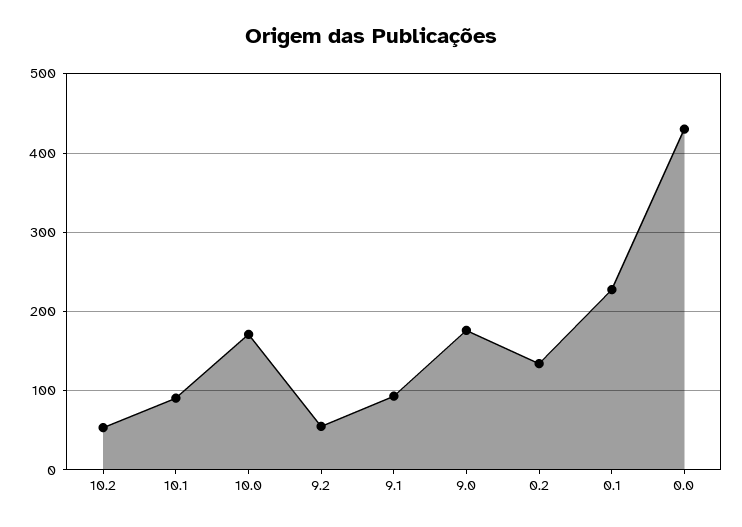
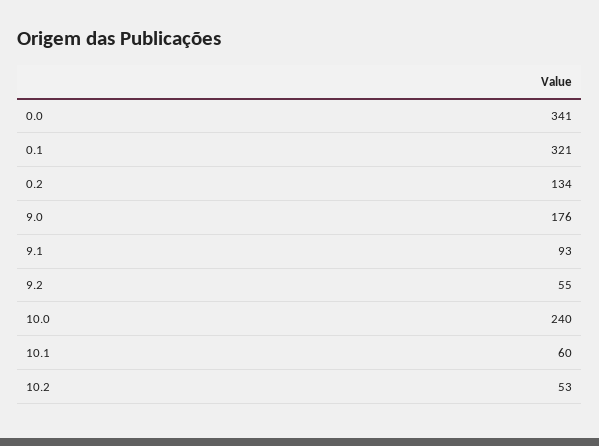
10.1: 90 -> 60
10.0: 170 -> 240
0.1: 230 -> 321
0.0: 430 -> 341

